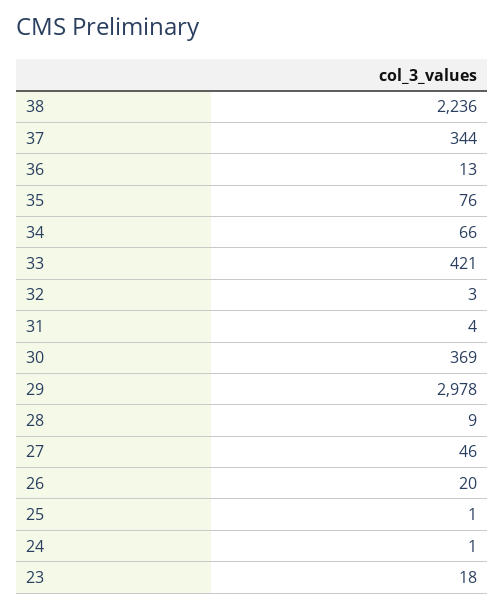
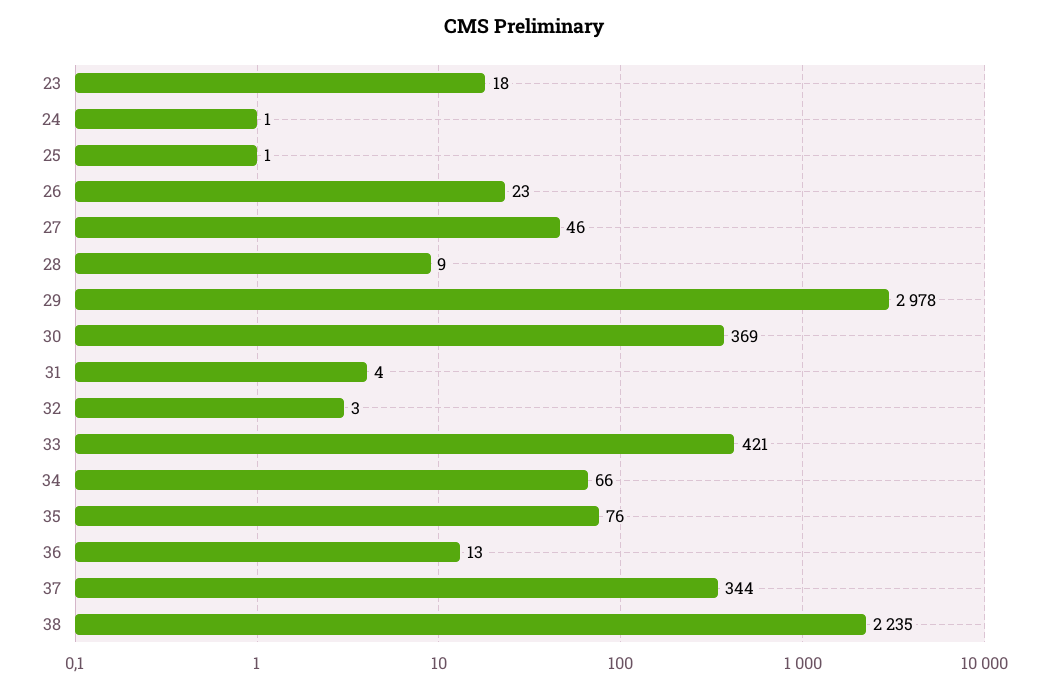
38: 2236 -> 2235
26: 20 -> 23

